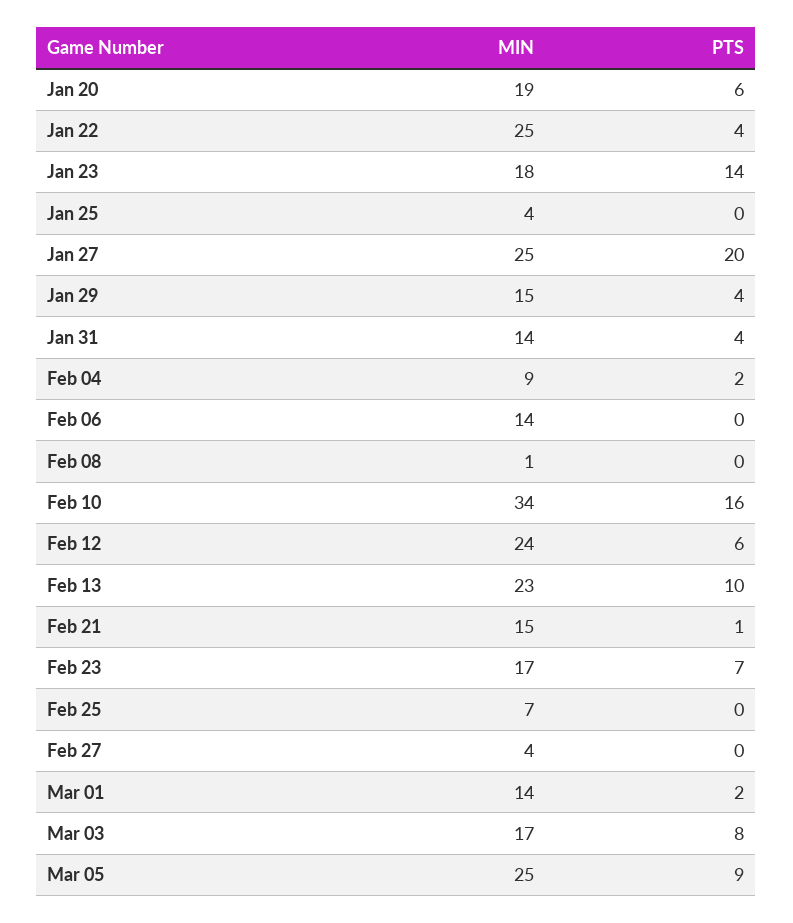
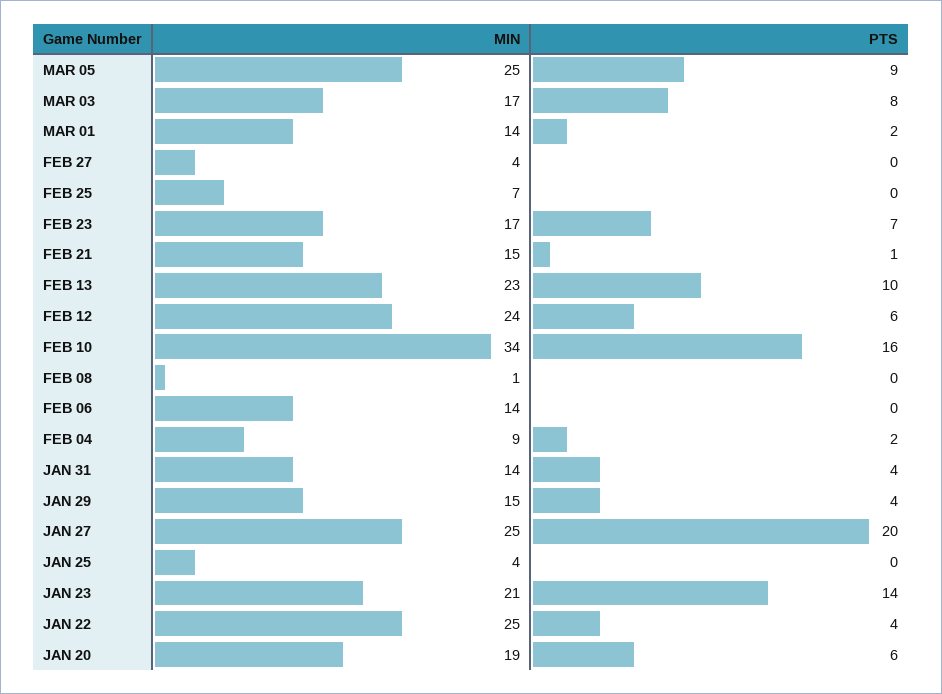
MIN, Jan 23: 18 -> 21

